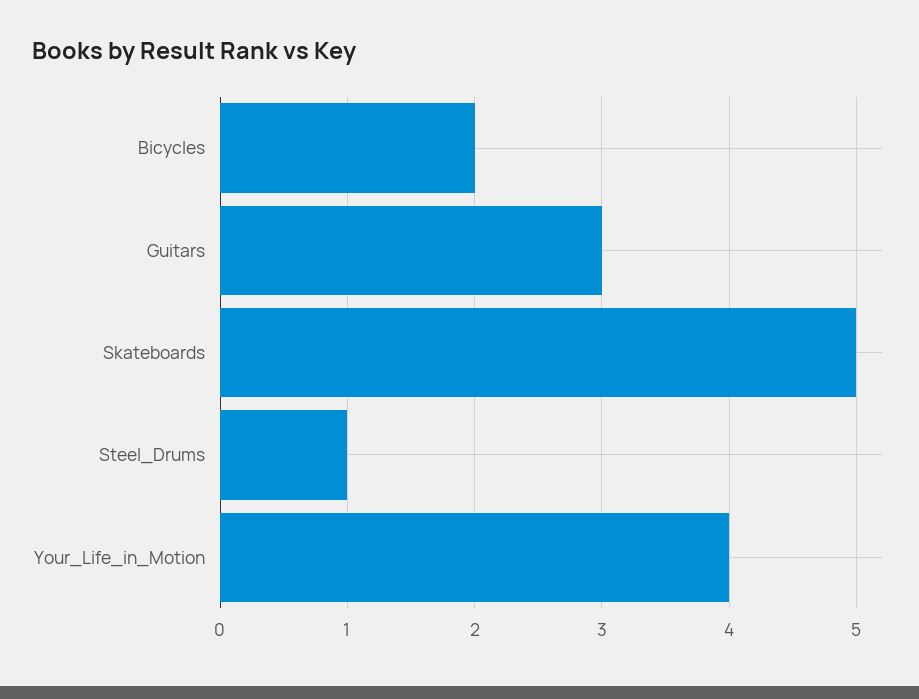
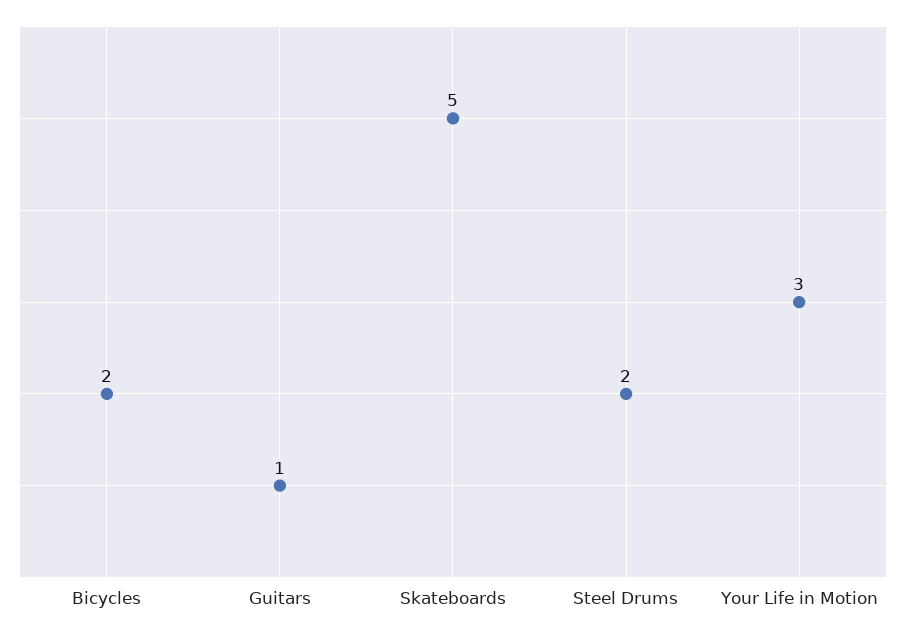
Guitars: 3 -> 1
Steel_Drums: 1 -> 2
Your_Life_in_Motion: 4 -> 3

